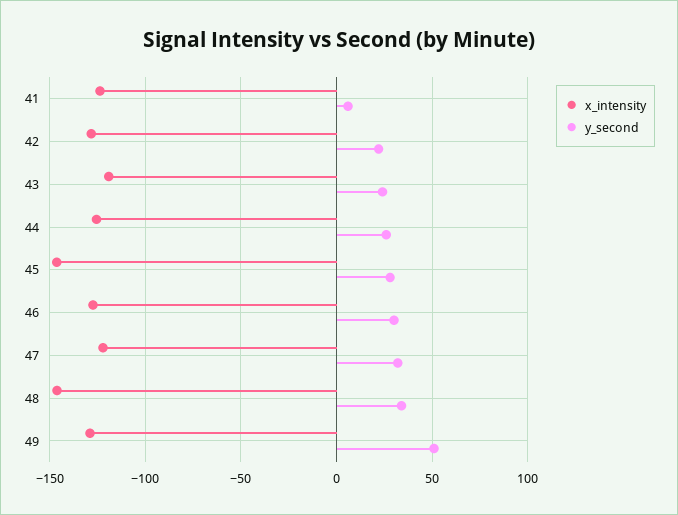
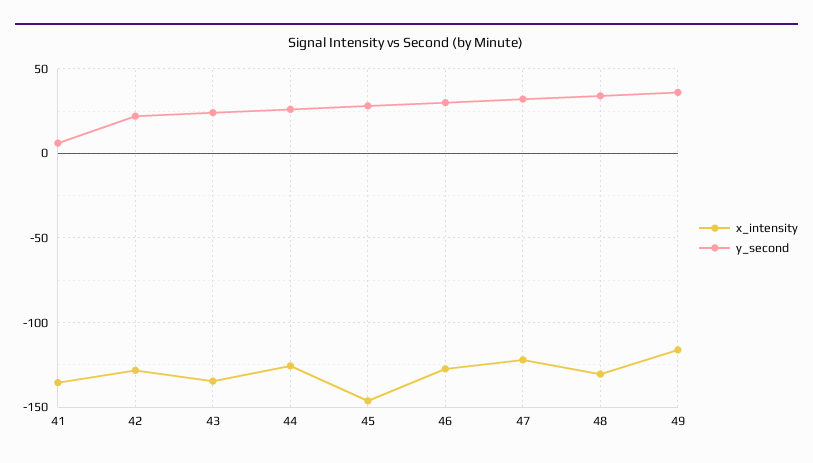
x_intensity, 41: -125 -> -135
x_intensity, 43: -120 -> -135
x_intensity, 48: -145 -> -130
x_intensity, 49: -130 -> -115
y_second, 49: 50 -> 35

